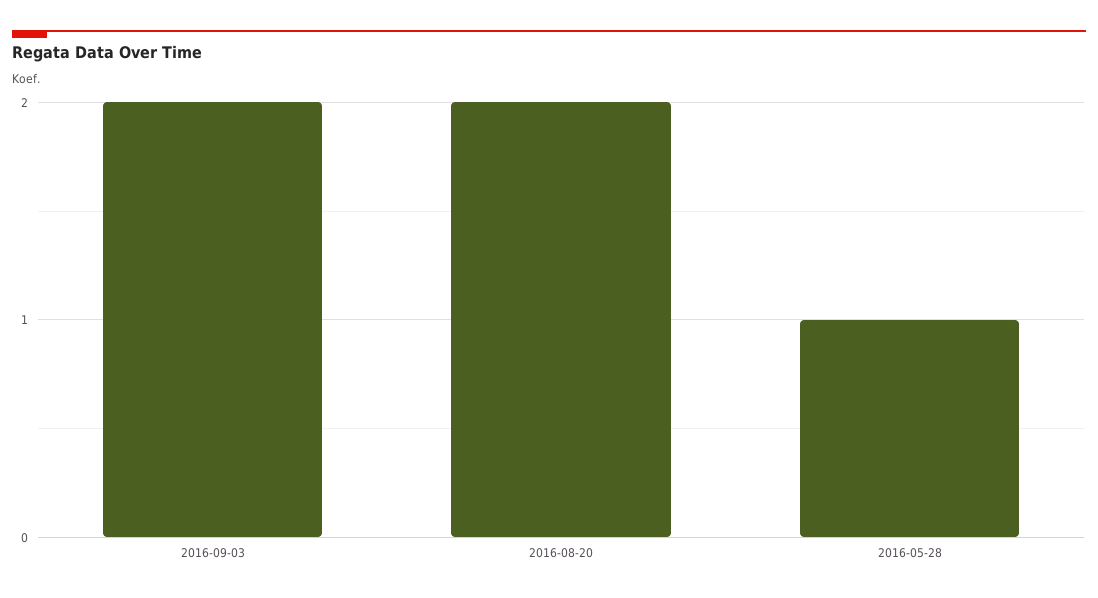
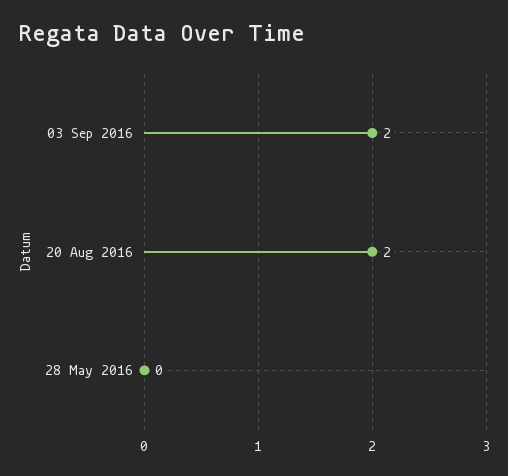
2016-05-28: 1 -> 0

